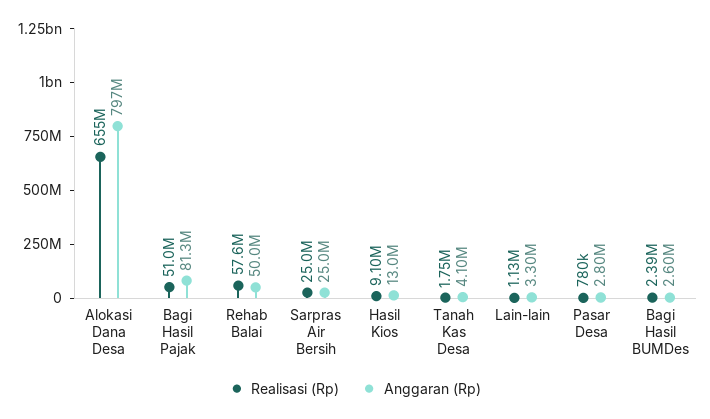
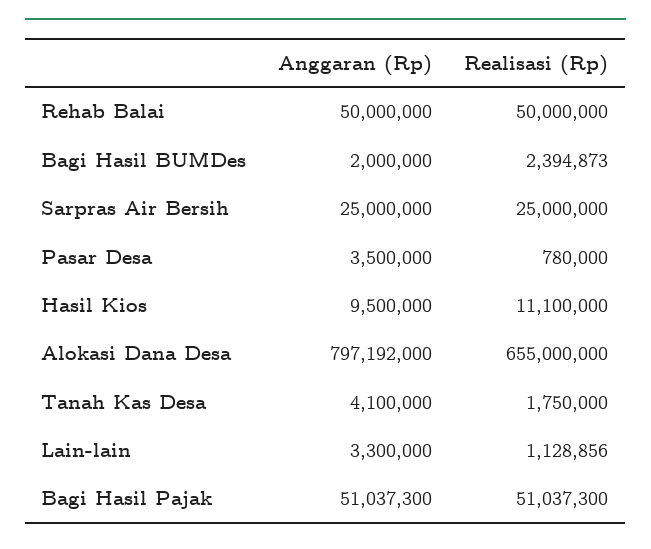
Anggaran (Rp), Bagi Hasil Pajak: 81300000 -> 51037300
Realisasi (Rp), Rehab Balai: 57600000 -> 50000000
Realisasi (Rp), Hasil Kios: 9100000 -> 11100000
Anggaran (Rp), Hasil Kios: 13000000 -> 9500000
Anggaran (Rp), Pasar Desa: 2800000 -> 3500000
Anggaran (Rp), Bagi Hasil BUMDes: 2600000 -> 2000000

